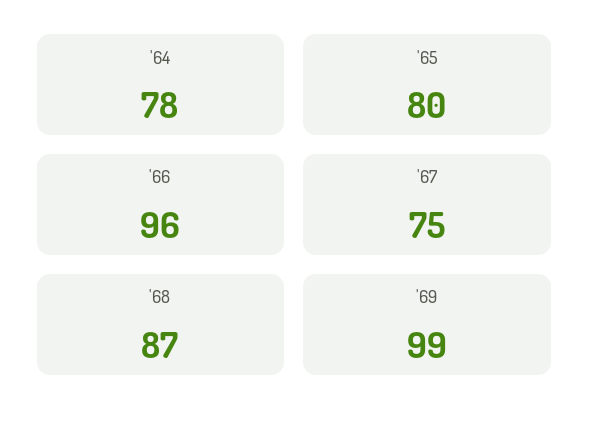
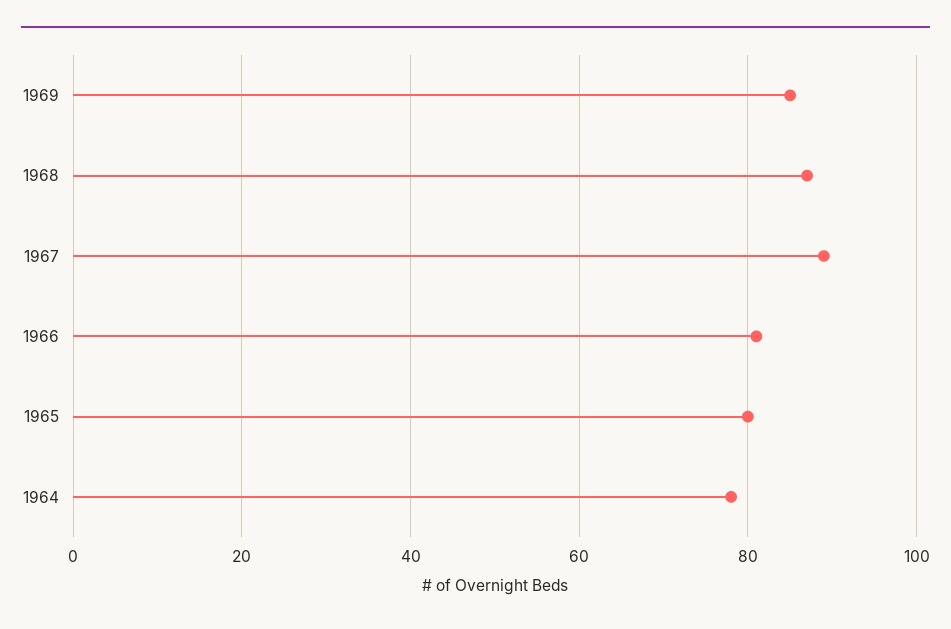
'66: 96 -> 80
'67: 75 -> 90
'69: 99 -> 85

